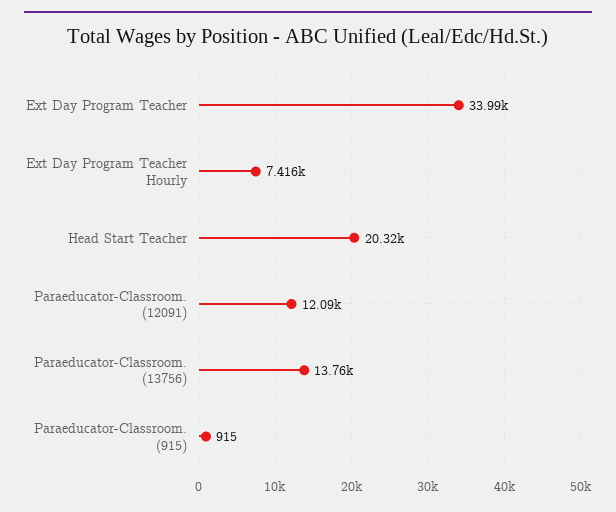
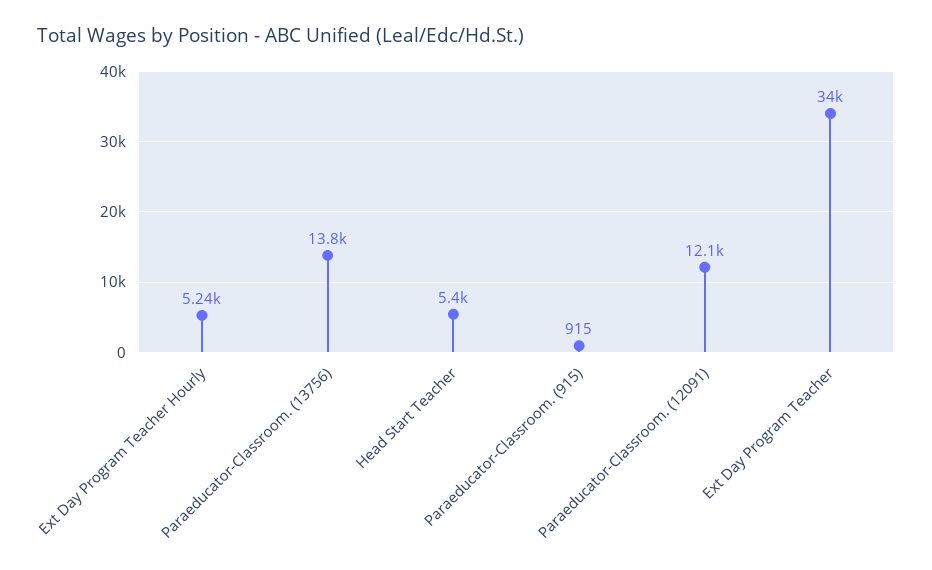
Ext Day Program Teacher Hourly: 7416 -> 5240
Head Start Teacher: 20320 -> 5400

